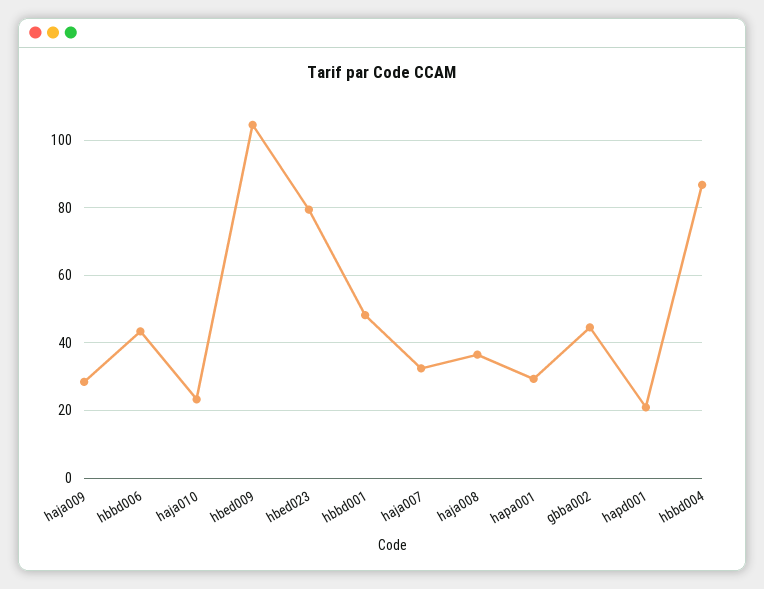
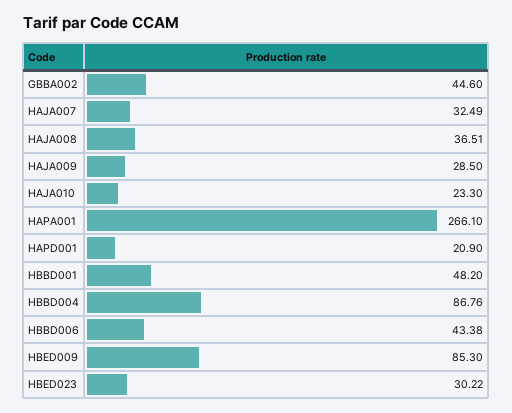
hbed009: 104 -> 85.3
hbed023: 80 -> 30.22
hapa001: 30 -> 266.1

